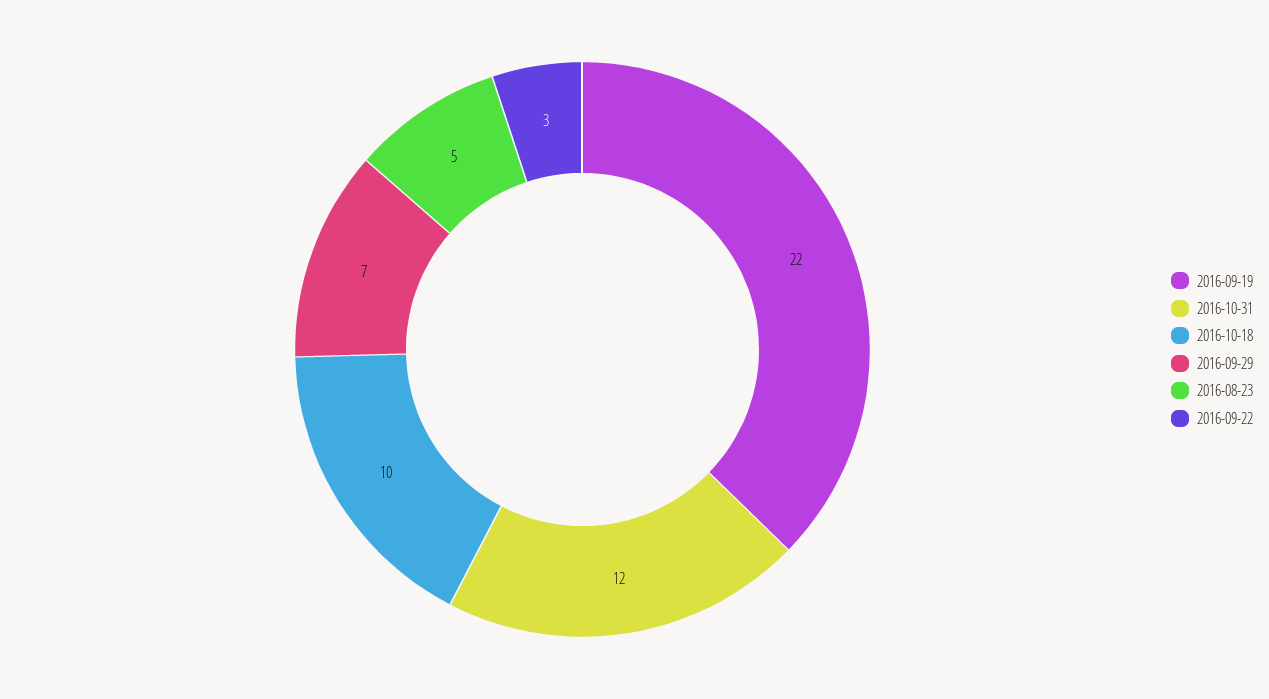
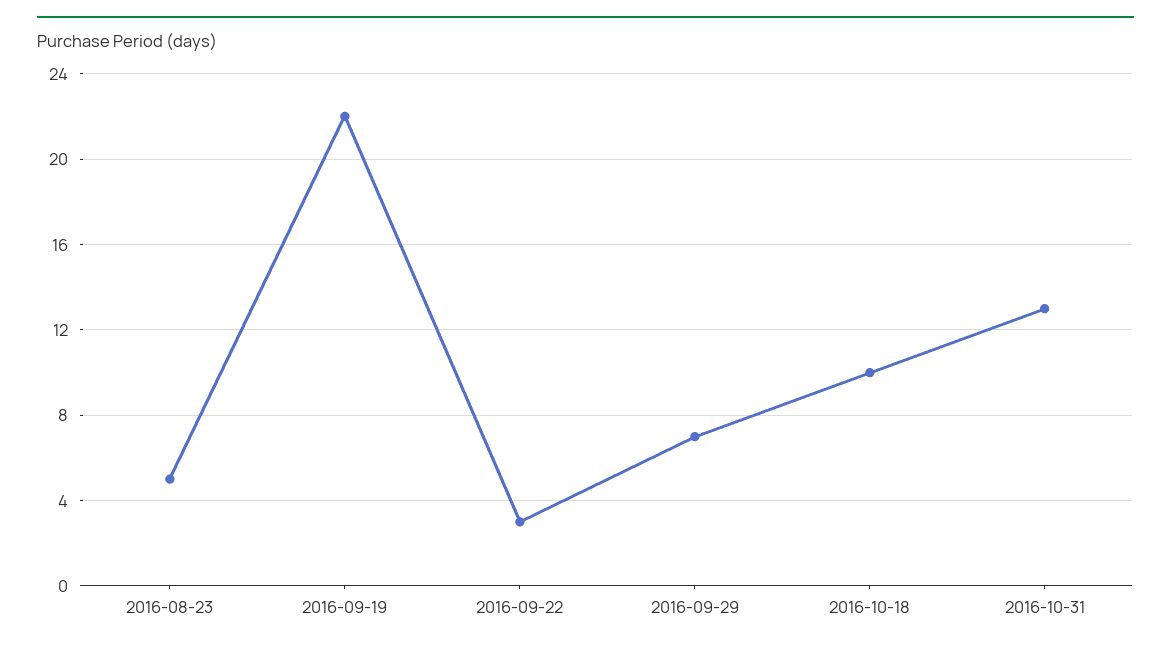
2016-10-31: 12 -> 13

